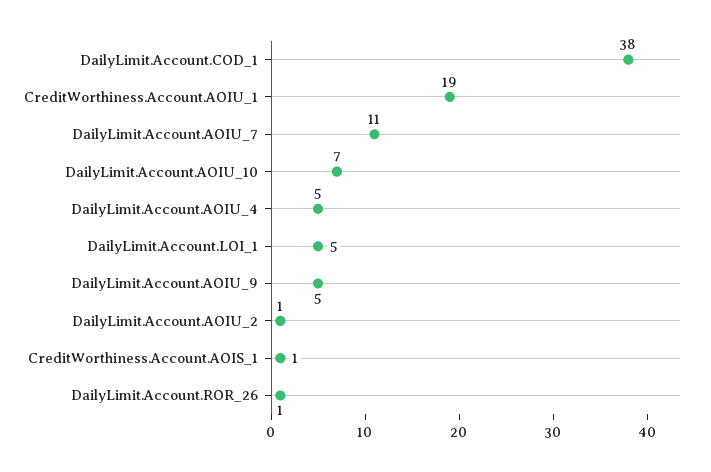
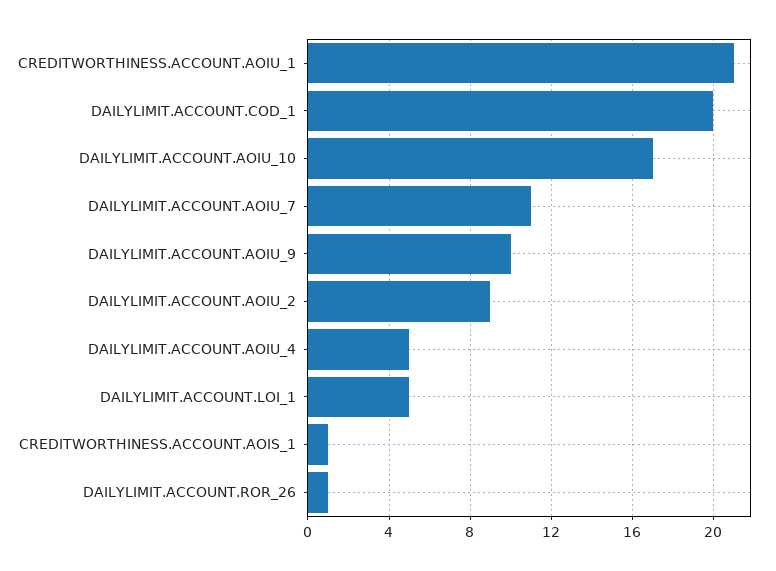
DailyLimit.Account.COD_1: 38 -> 20
CreditWorthiness.Account.AOIU_1: 19 -> 21
DailyLimit.Account.AOIU_10: 7 -> 17
DailyLimit.Account.AOIU_9: 5 -> 10
DailyLimit.Account.AOIU_2: 1 -> 9

